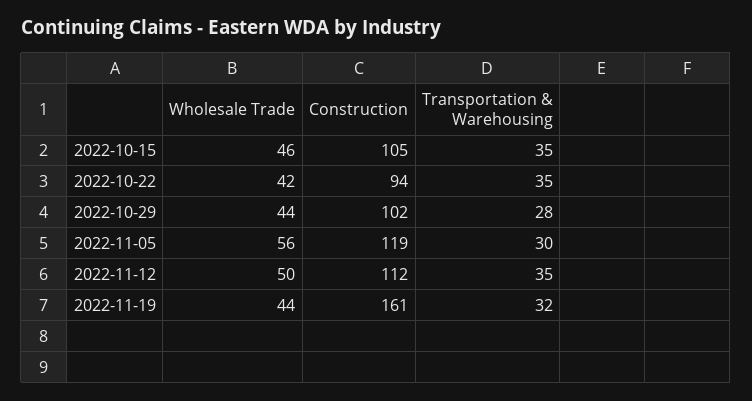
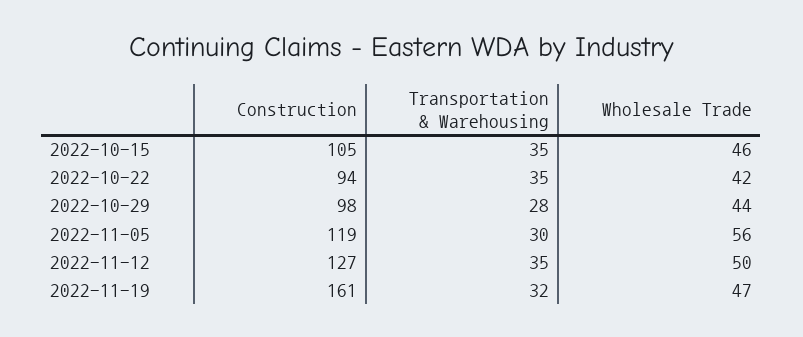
Construction, 2022-10-29: 102 -> 98
Construction, 2022-11-12: 112 -> 127
Wholesale Trade, 2022-11-19: 44 -> 47

